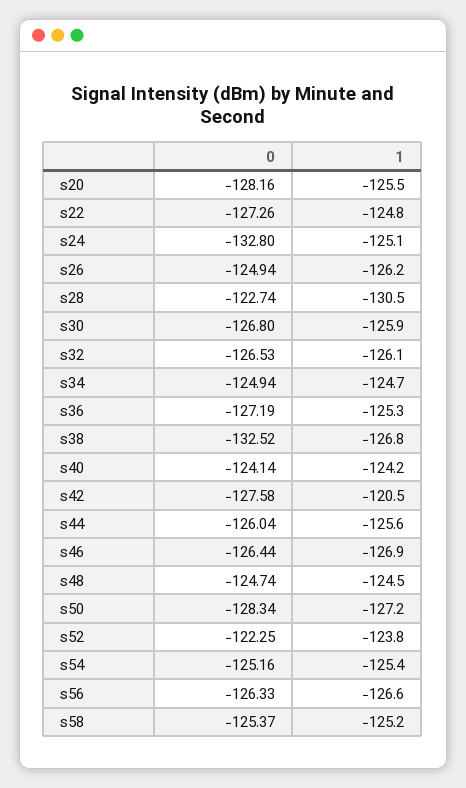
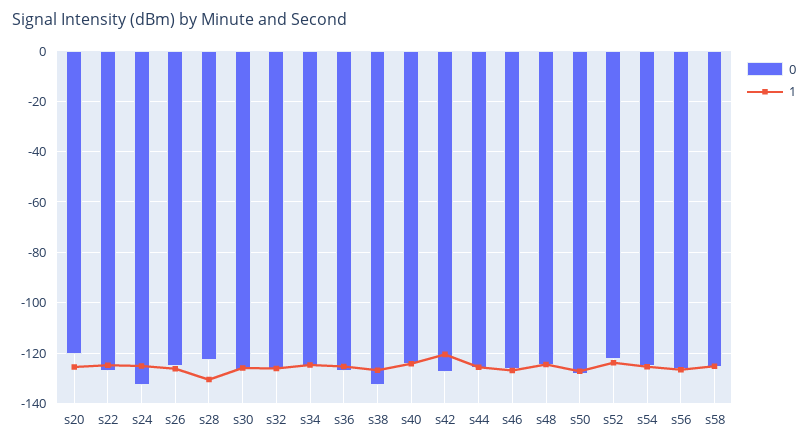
0, s20: -128.16 -> -120

